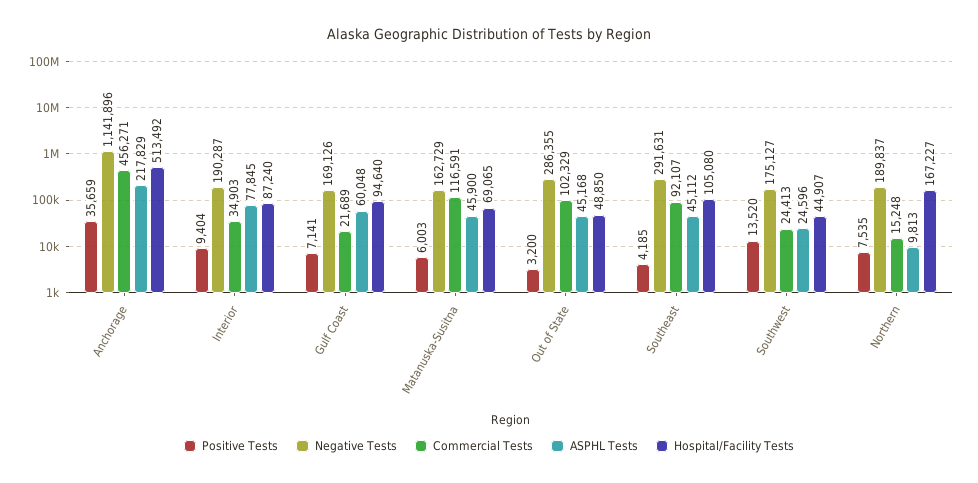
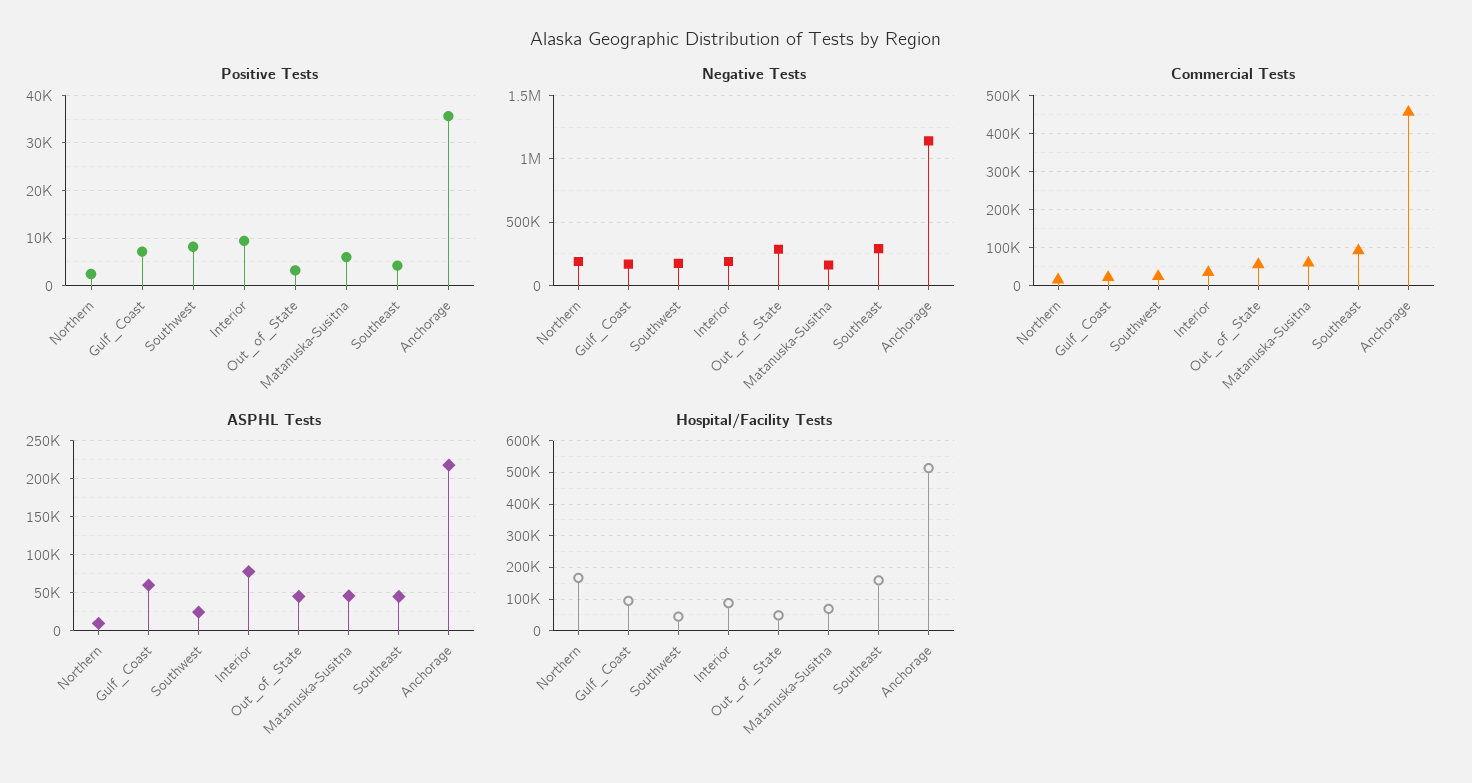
Commercial Tests, Matanuska-Susitna: 116591 -> 60000
Commercial Tests, Out of State: 102329 -> 60000
Hospital/Facility Tests, Southeast: 105080 -> 160000
Positive Tests, Southwest: 13520 -> 8000
Positive Tests, Northern: 7535 -> 2000

